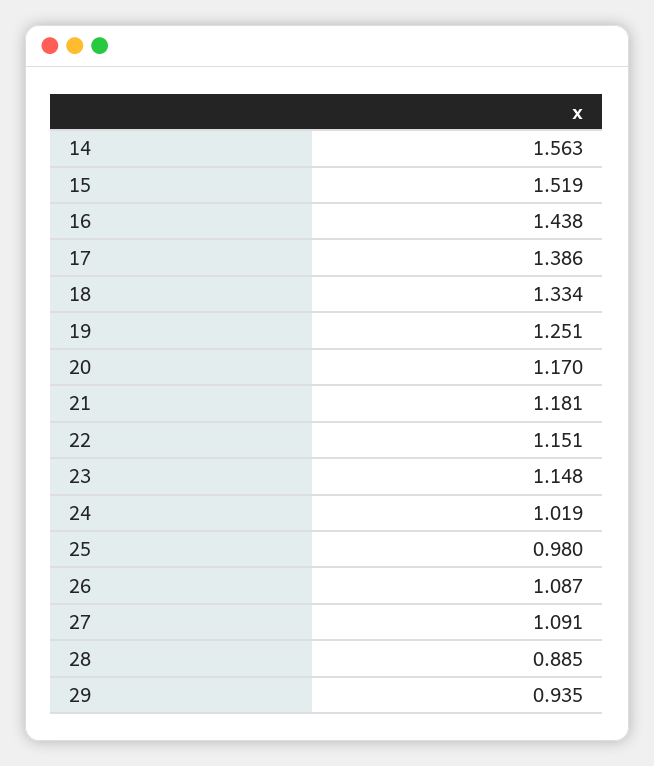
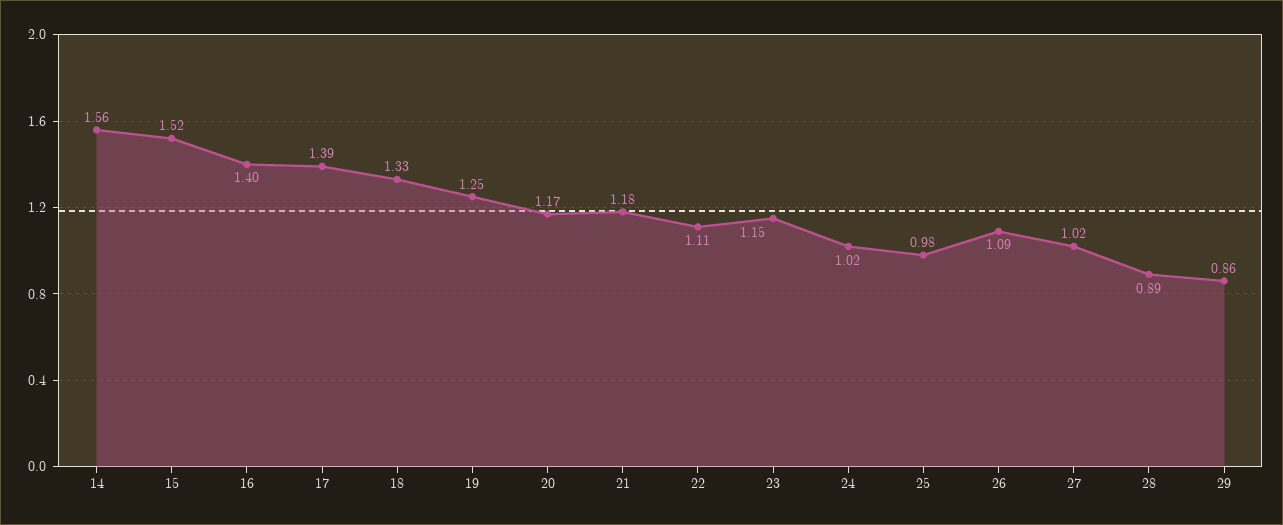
16: 1.438 -> 1.4
22: 1.151 -> 1.11
27: 1.091 -> 1.02
29: 0.935 -> 0.86

